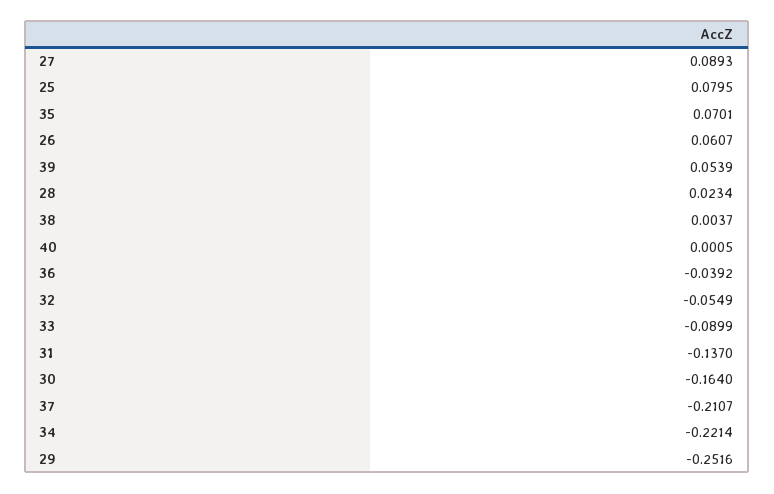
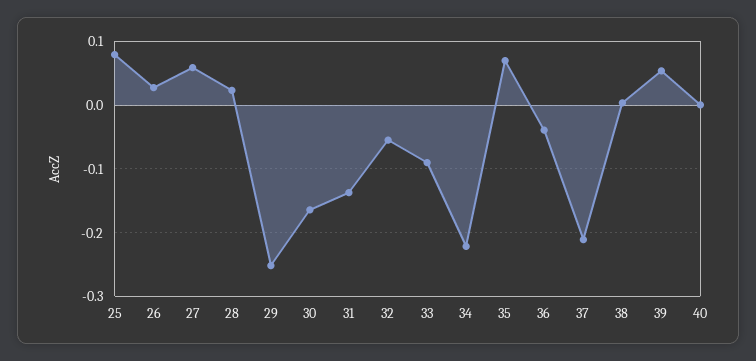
27: 0.0893 -> 0.06
26: 0.0607 -> 0.03

